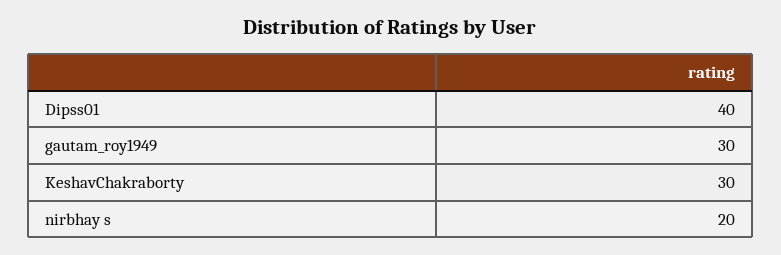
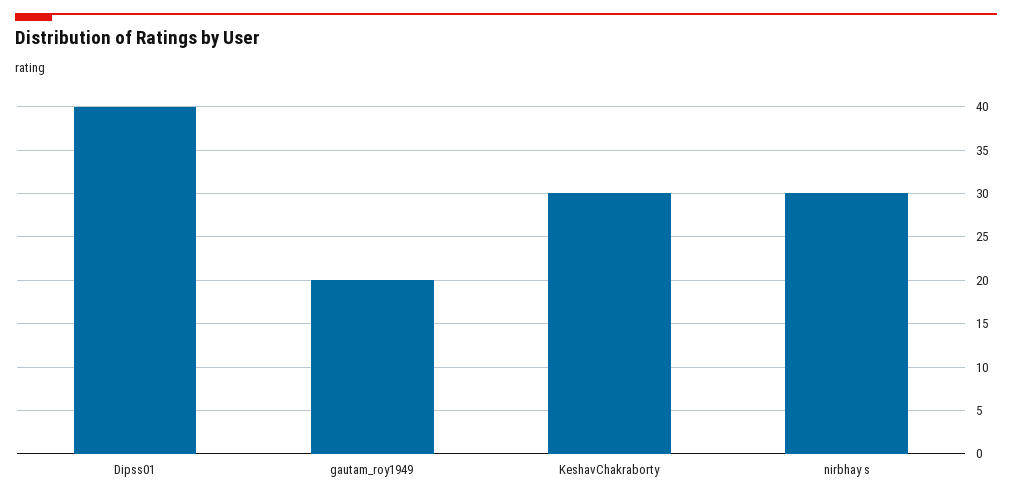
gautam_roy1949: 30 -> 20
nirbhay s: 20 -> 30

